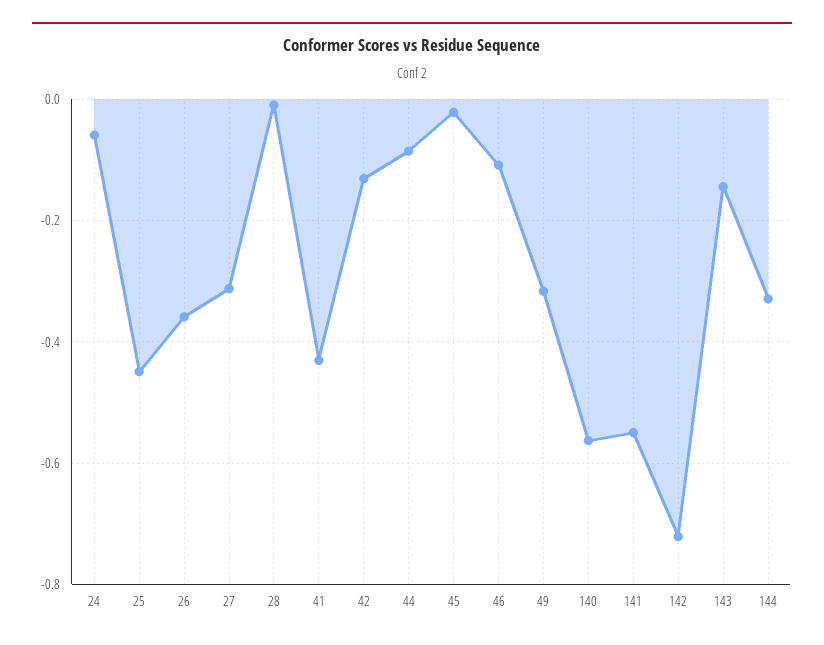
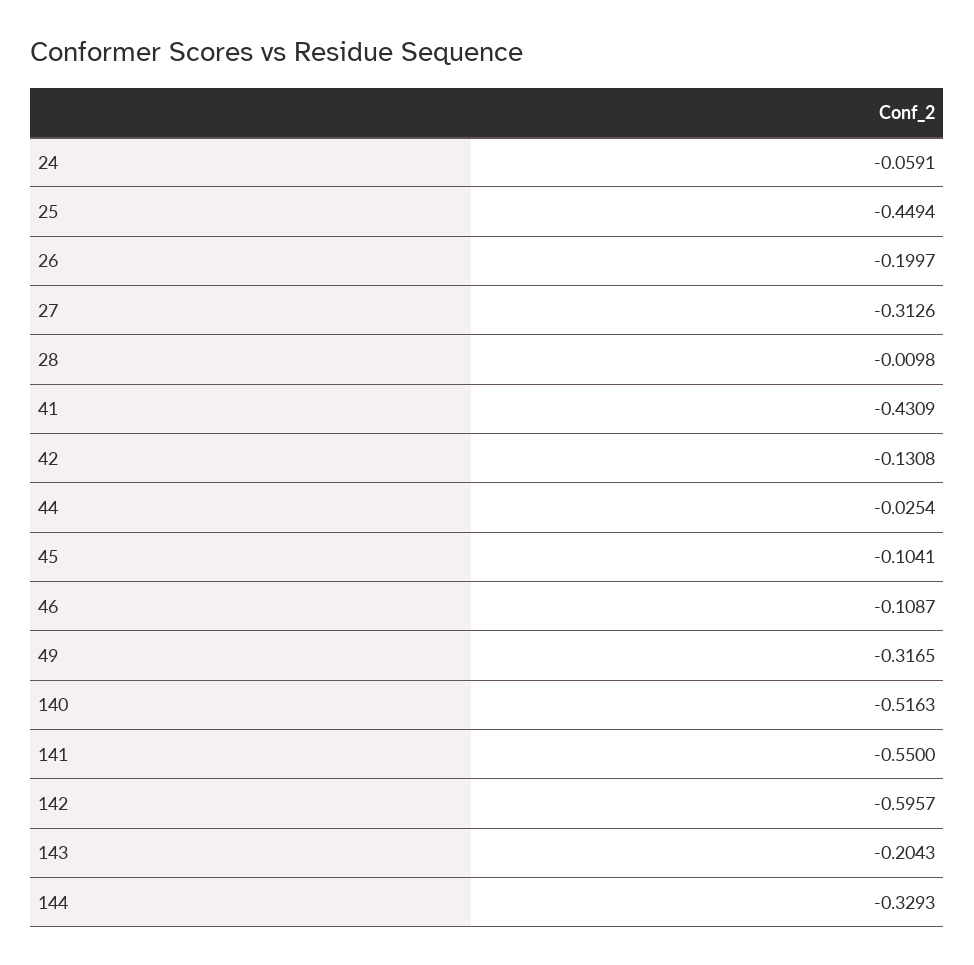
26: -0.36 -> -0.1997
44: -0.08 -> -0.0254
45: -0.02 -> -0.1041
140: -0.56 -> -0.5163
142: -0.72 -> -0.5957
143: -0.14 -> -0.2043

